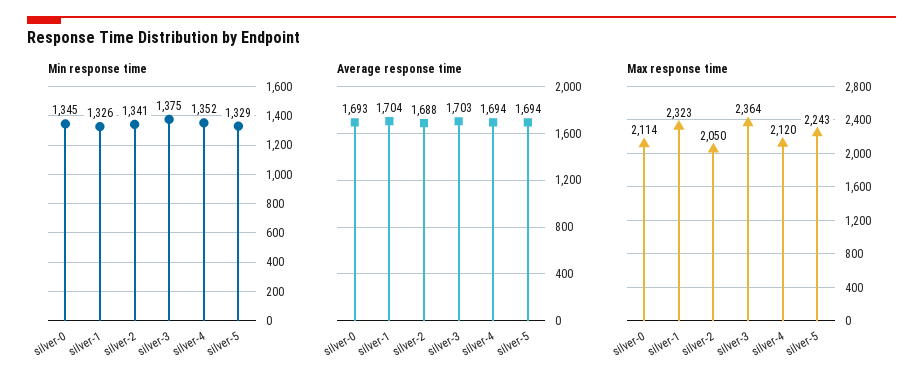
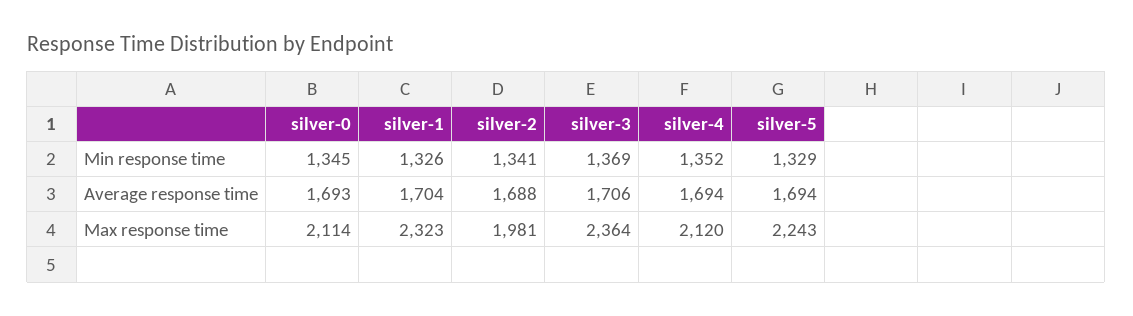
Min response time, silver-3: 1375 -> 1369
Average response time, silver-3: 1703 -> 1706
Max response time, silver-2: 2050 -> 1981

